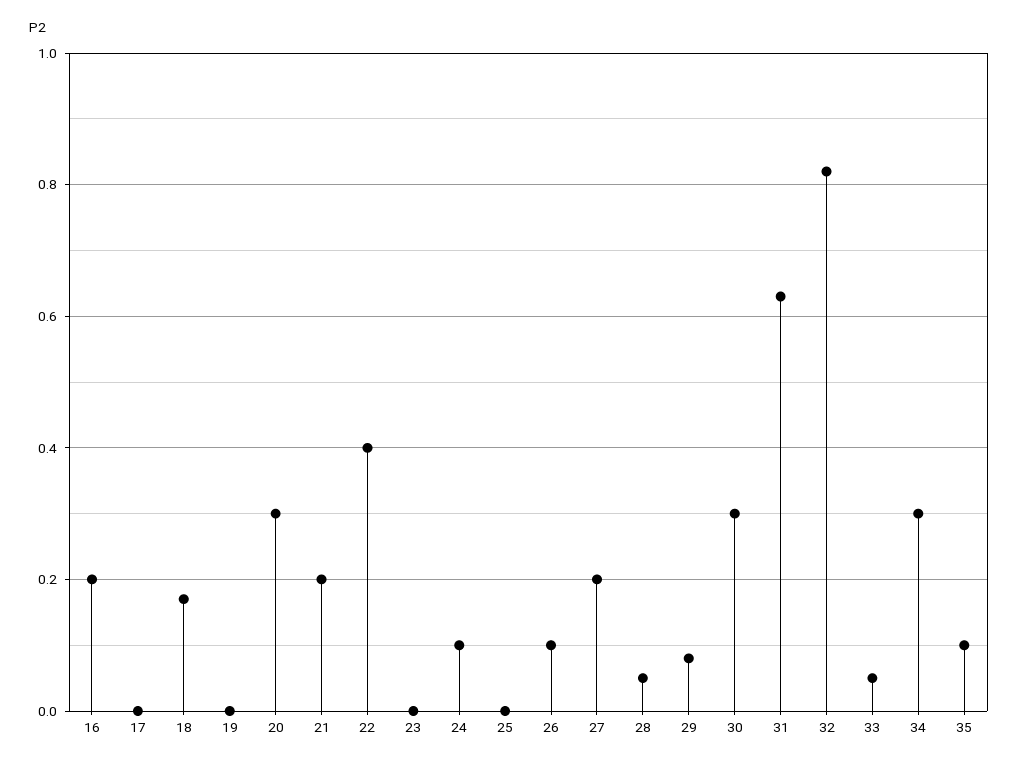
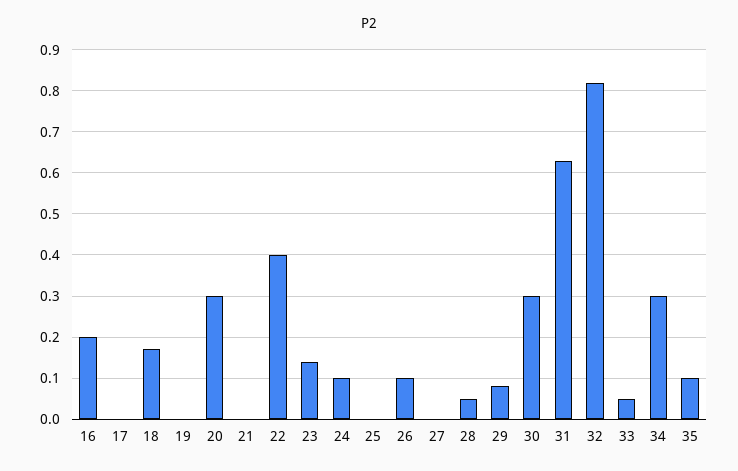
21: 0.2 -> 0
23: 0 -> 0.15
27: 0.2 -> 0

